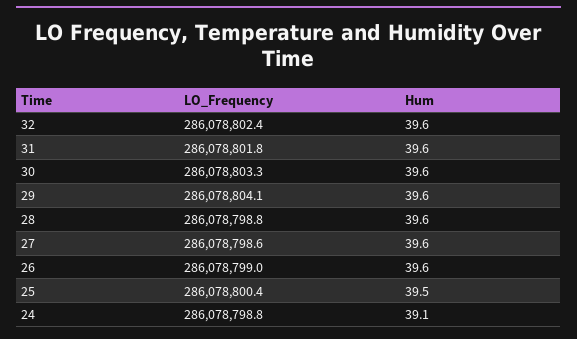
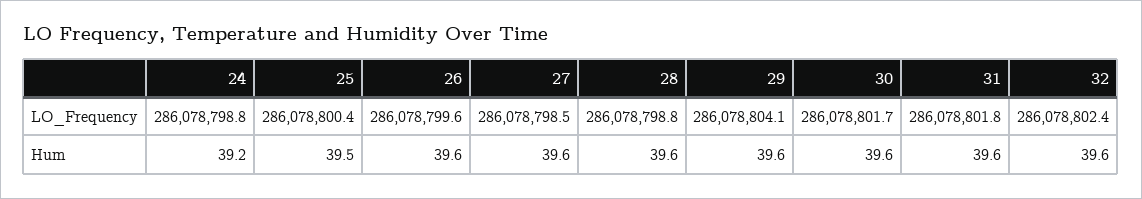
LO_Frequency, 30: 286078803.3 -> 286078801.7
LO_Frequency, 27: 286078798.6 -> 286078798.5
LO_Frequency, 26: 286078799 -> 286078799.6
Hum, 24: 39.1 -> 39.2

